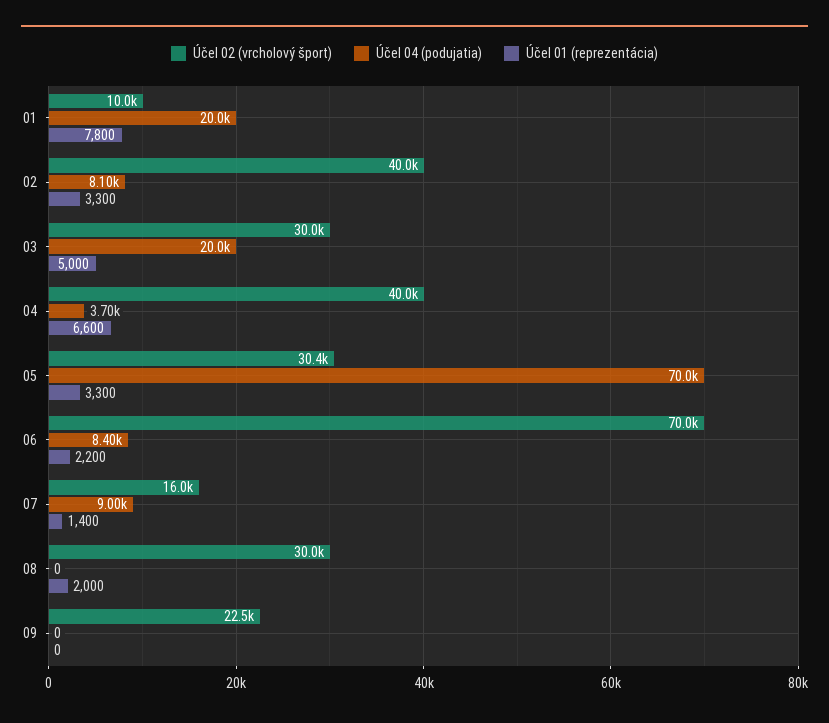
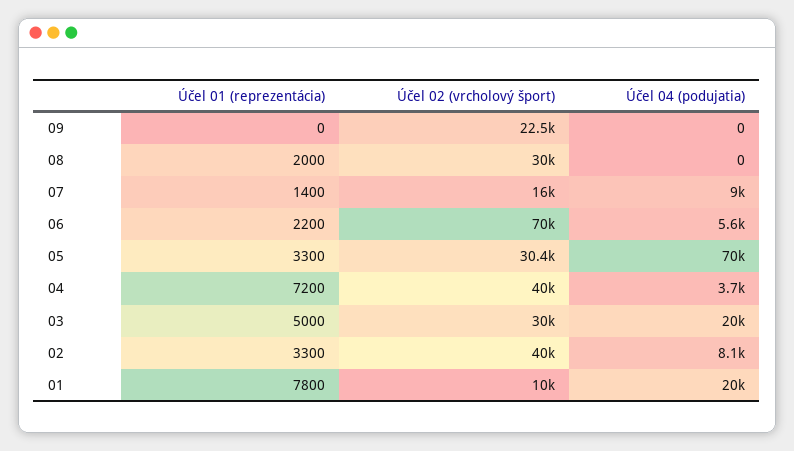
Účel 01 (reprezentácia), 04: 6600 -> 7200
Účel 04 (podujatia), 06: 8400 -> 5600

